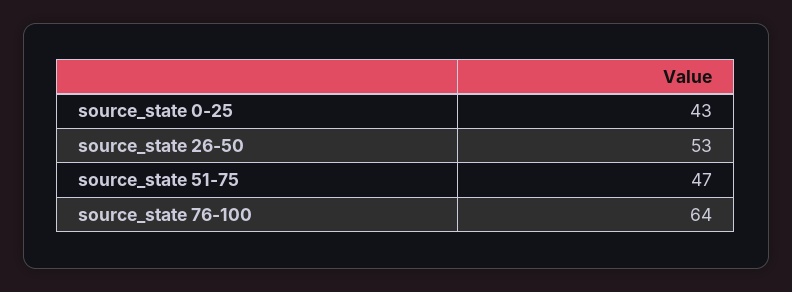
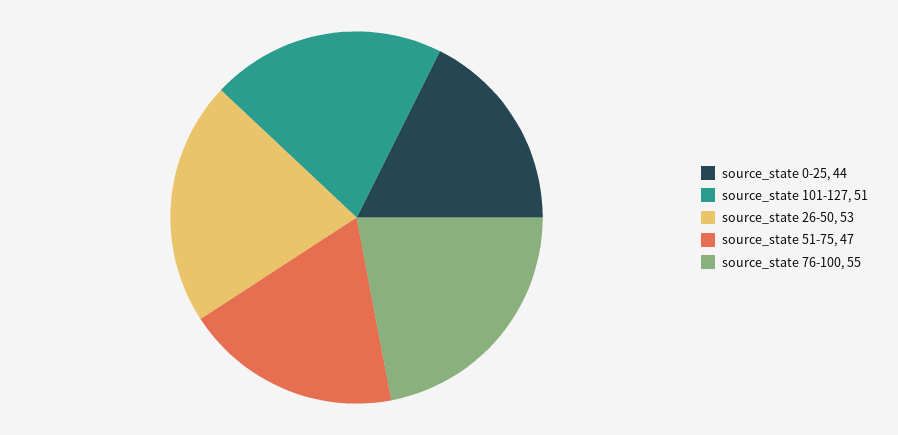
source_state 0-25: 43 -> 44
source_state 76-100: 64 -> 55
source_state 101-127: none -> 51

